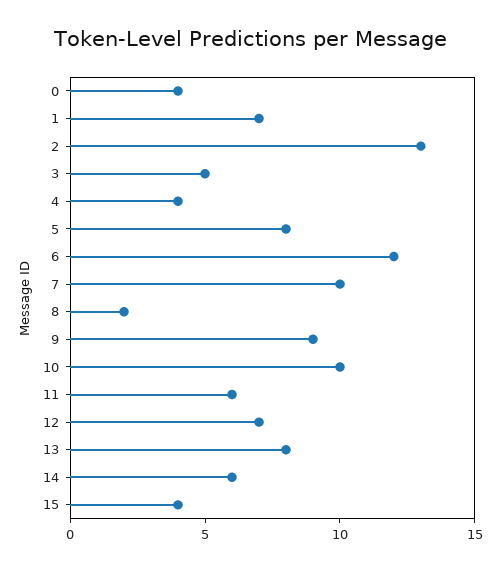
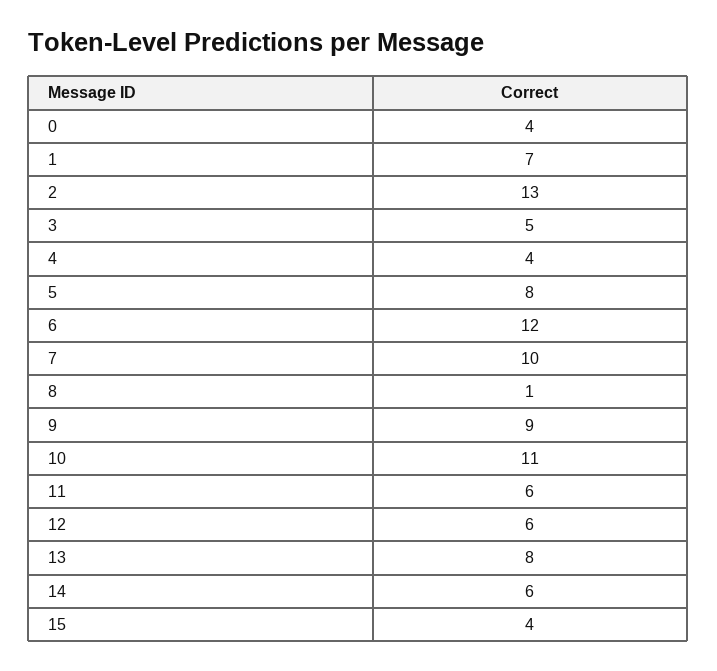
8: 2 -> 1
10: 10 -> 11
12: 7 -> 6

